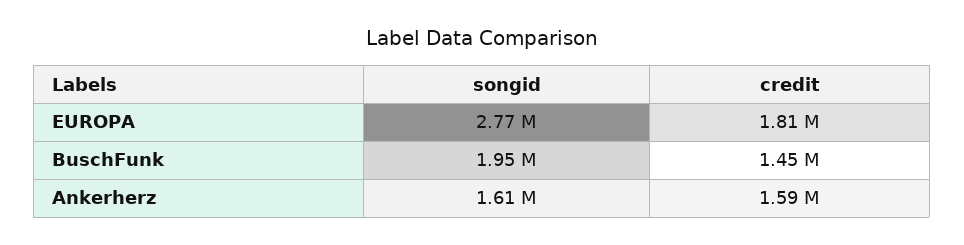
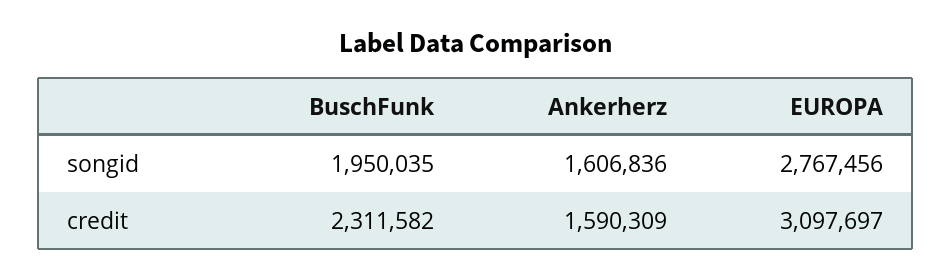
credit, EUROPA: 1810000 -> 3097697
credit, BuschFunk: 1450000 -> 2311582

